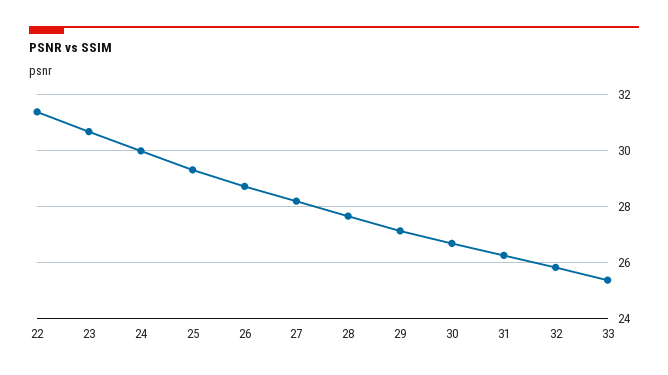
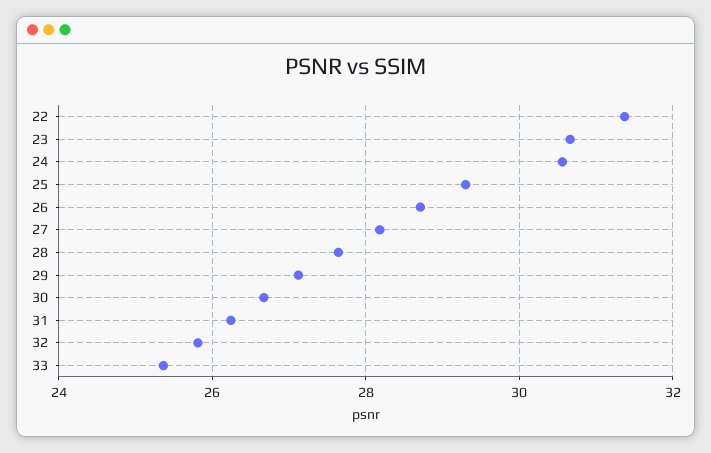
24: 30 -> 30.6

